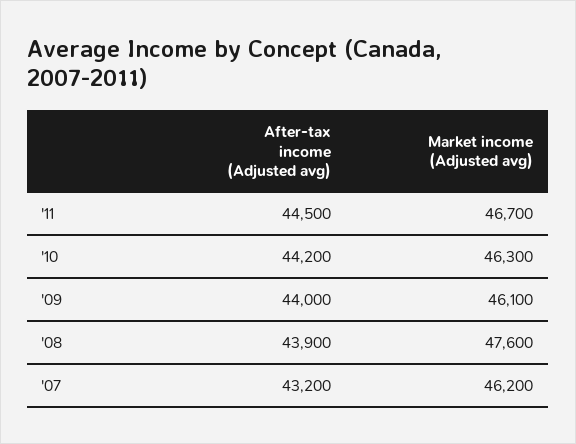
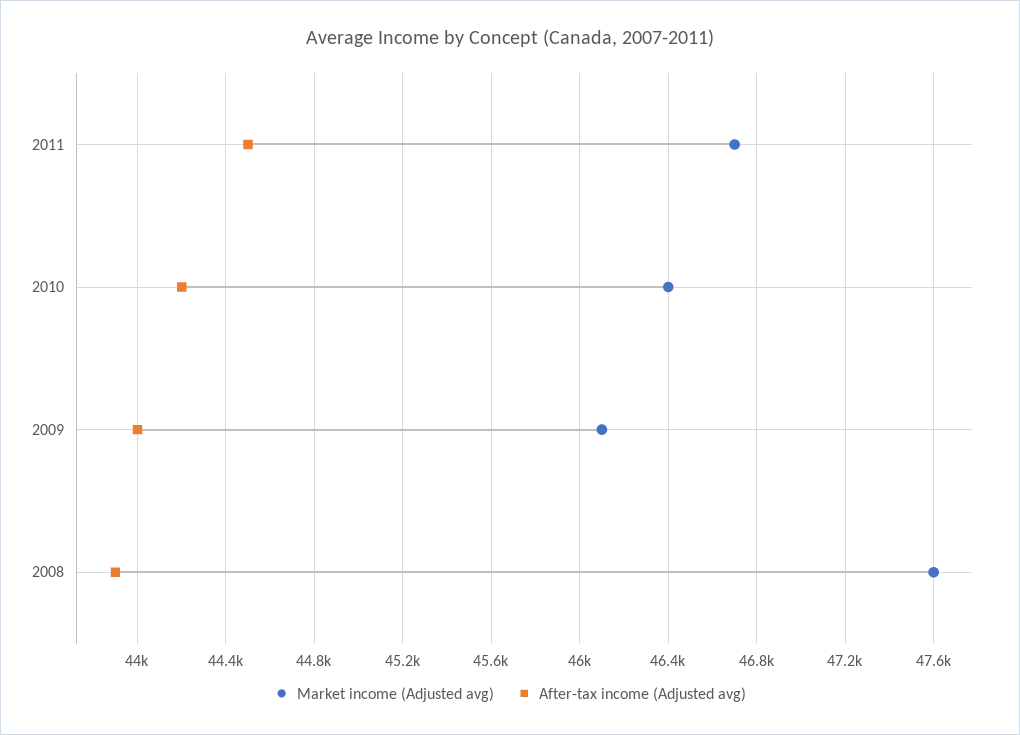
Market income (Adjusted avg), '10: 46300 -> 46400
After-tax income (Adjusted avg), '07: 43200 -> none
Market income (Adjusted avg), '07: 46200 -> none

